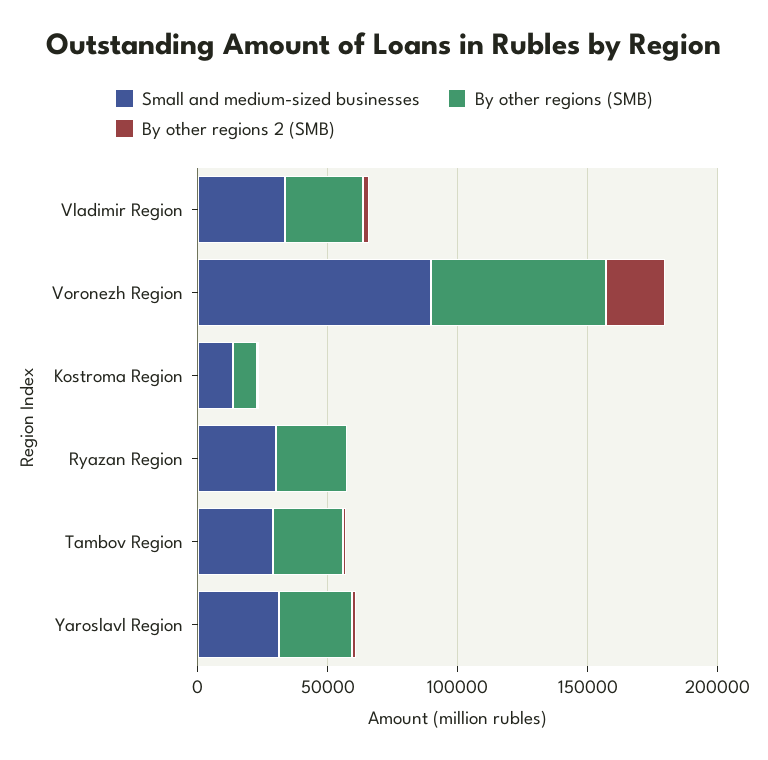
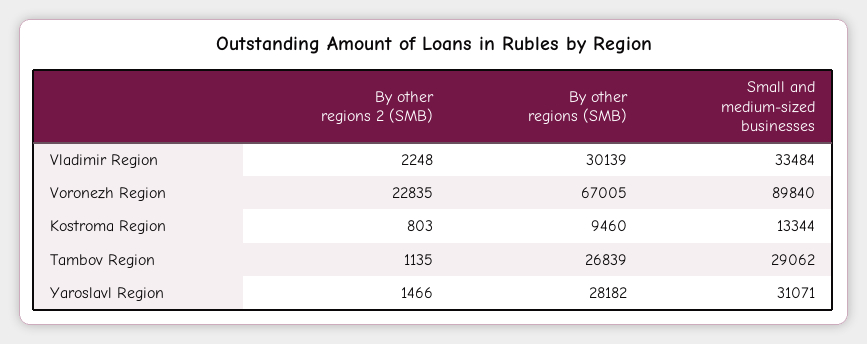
Small and medium-sized businesses, Ryazan Region: 30000 -> none
By other regions (SMB), Ryazan Region: 30000 -> none
By other regions 2 (SMB), Ryazan Region: 0 -> none

